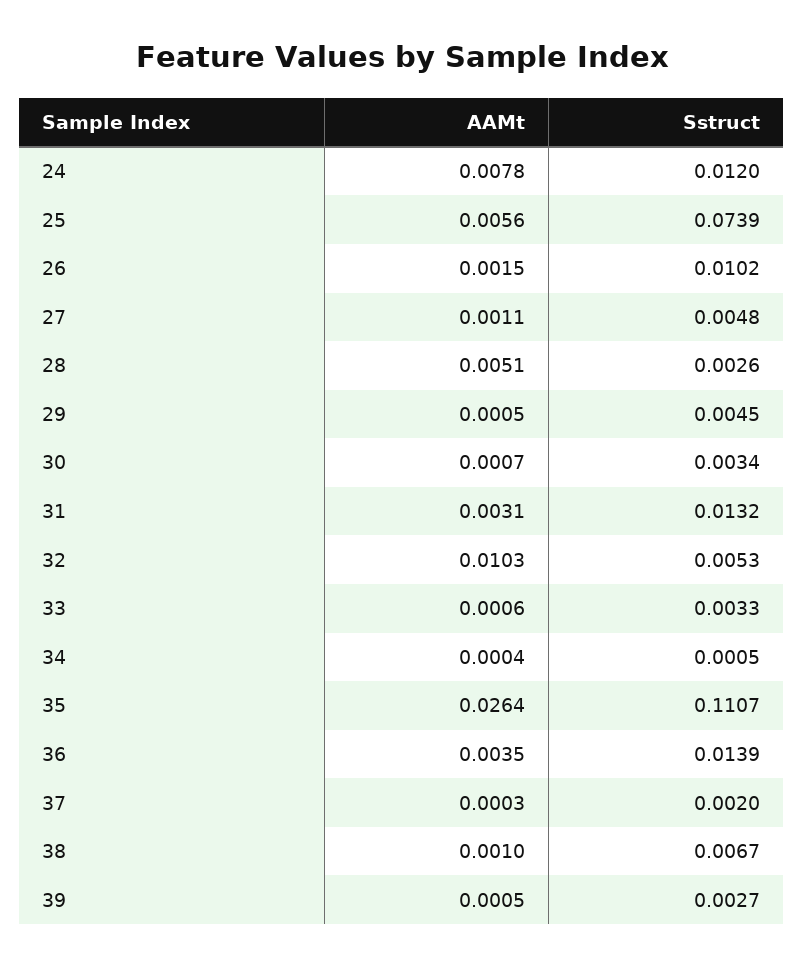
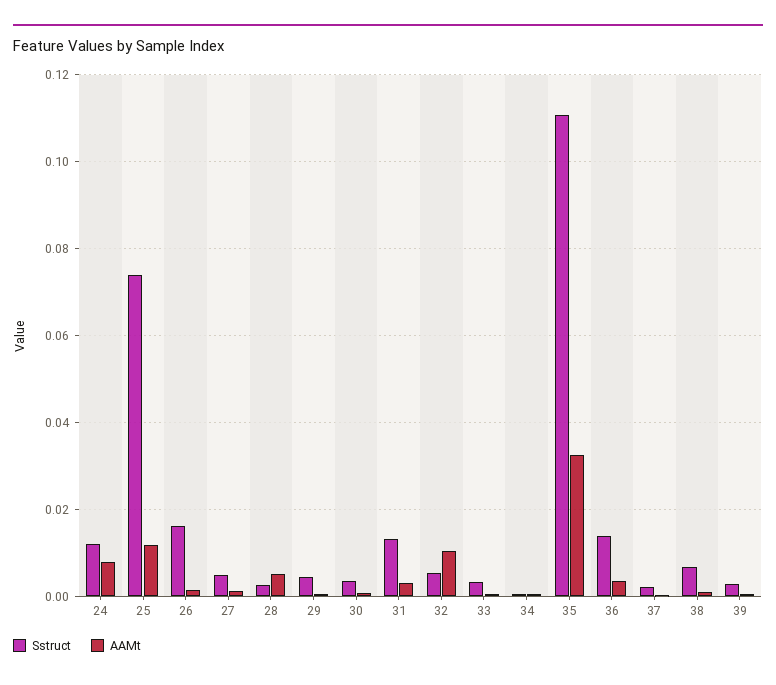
AAMt, 25: 0.0056 -> 0.012
Sstruct, 26: 0.0102 -> 0.016
AAMt, 35: 0.0264 -> 0.032

